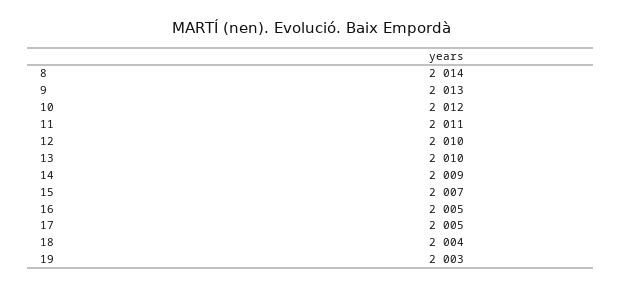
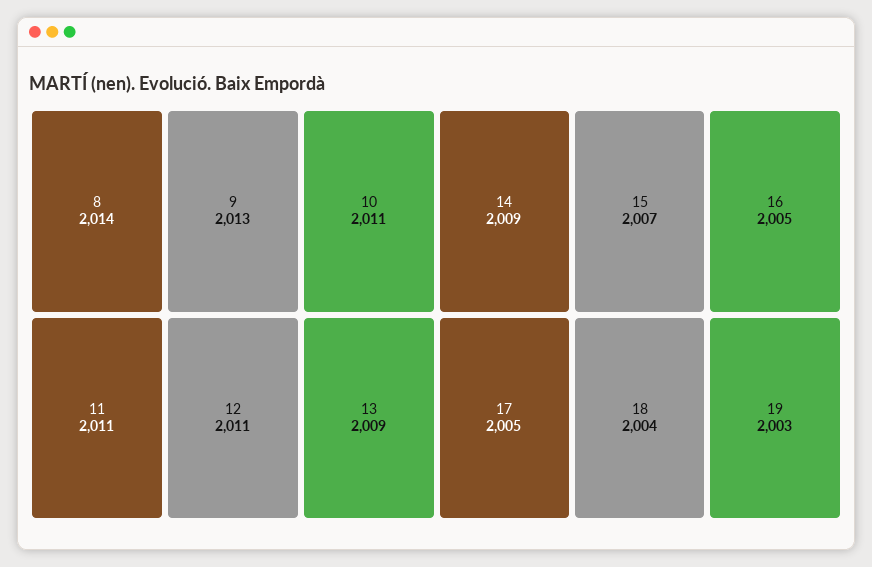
10: 2012 -> 2011
12: 2010 -> 2011
13: 2010 -> 2009

